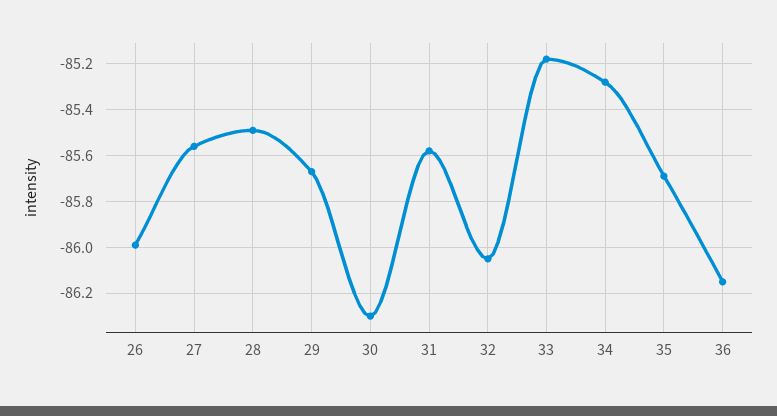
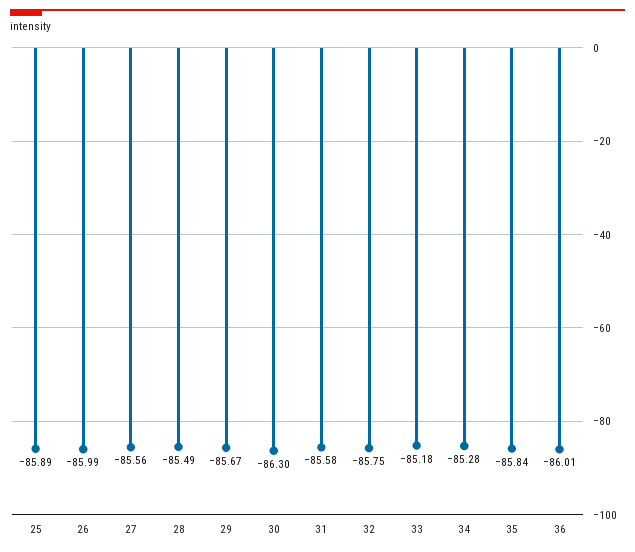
32: -86.05 -> -85.75
35: -85.7 -> -85.84
36: -86.15 -> -86.01
25: none -> -85.89

